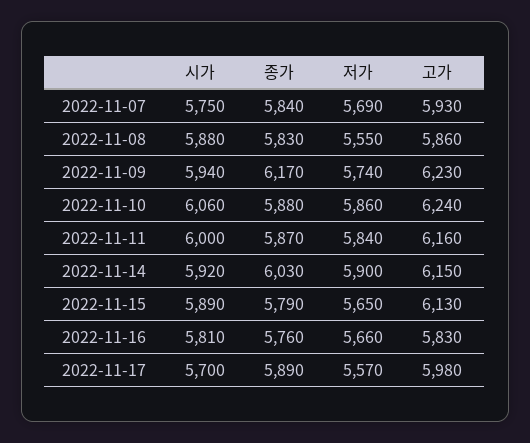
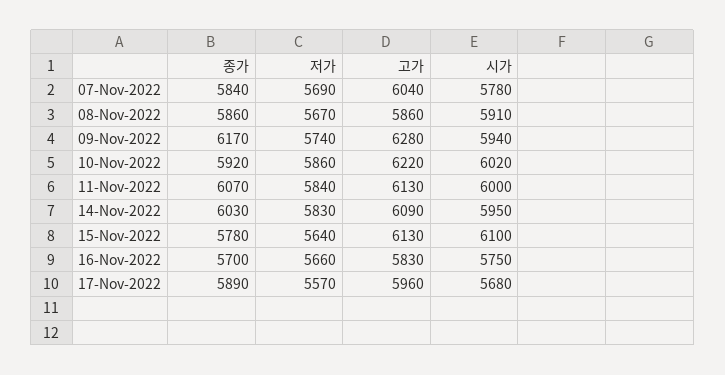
시가, 2022-11-07: 5750 -> 5780
고가, 2022-11-07: 5930 -> 6040
시가, 2022-11-08: 5880 -> 5910
종가, 2022-11-08: 5830 -> 5860
저가, 2022-11-08: 5550 -> 5670
고가, 2022-11-09: 6230 -> 6280
시가, 2022-11-10: 6060 -> 6020
종가, 2022-11-10: 5880 -> 5920
고가, 2022-11-10: 6240 -> 6220
종가, 2022-11-11: 5870 -> 6070
고가, 2022-11-11: 6160 -> 6130
시가, 2022-11-14: 5920 -> 5950
저가, 2022-11-14: 5900 -> 5830
고가, 2022-11-14: 6150 -> 6090
시가, 2022-11-15: 5890 -> 6100
종가, 2022-11-15: 5790 -> 5780
저가, 2022-11-15: 5650 -> 5640
시가, 2022-11-16: 5810 -> 5750
종가, 2022-11-16: 5760 -> 5700
시가, 2022-11-17: 5700 -> 5680
고가, 2022-11-17: 5980 -> 5960

